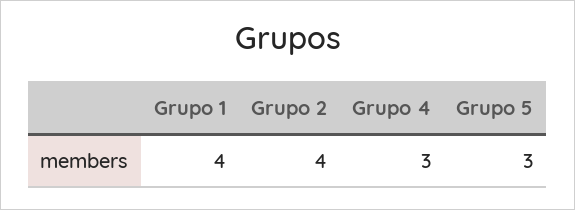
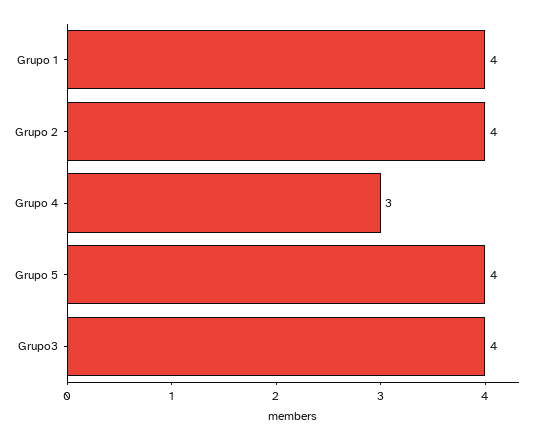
Grupo 5: 3 -> 4
Grupo3: none -> 4

